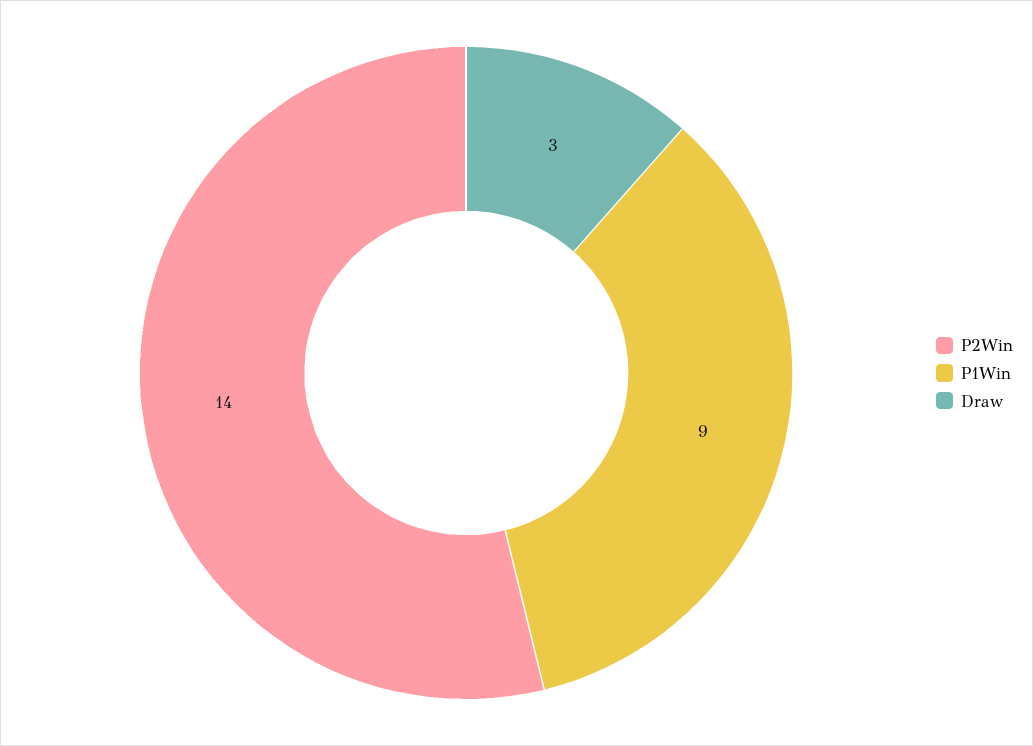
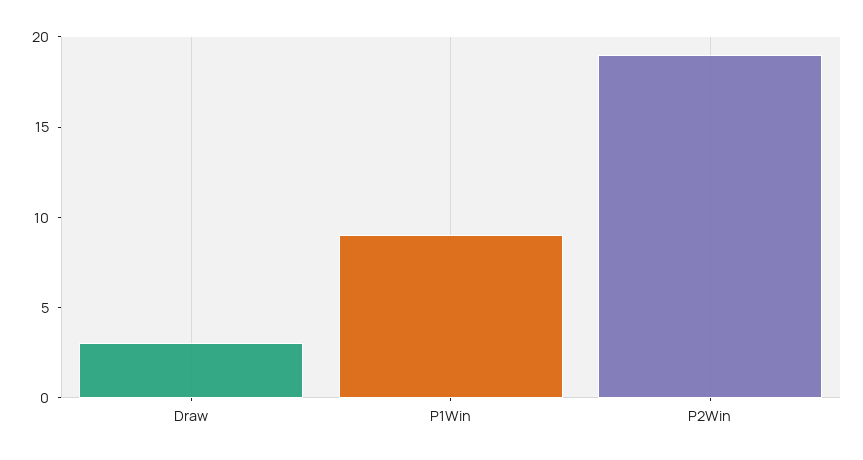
P2Win: 14 -> 19

